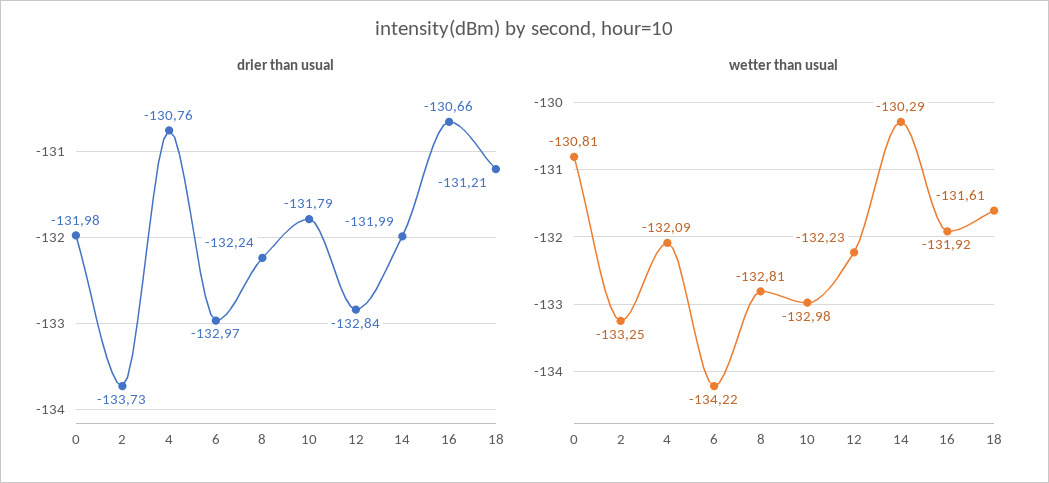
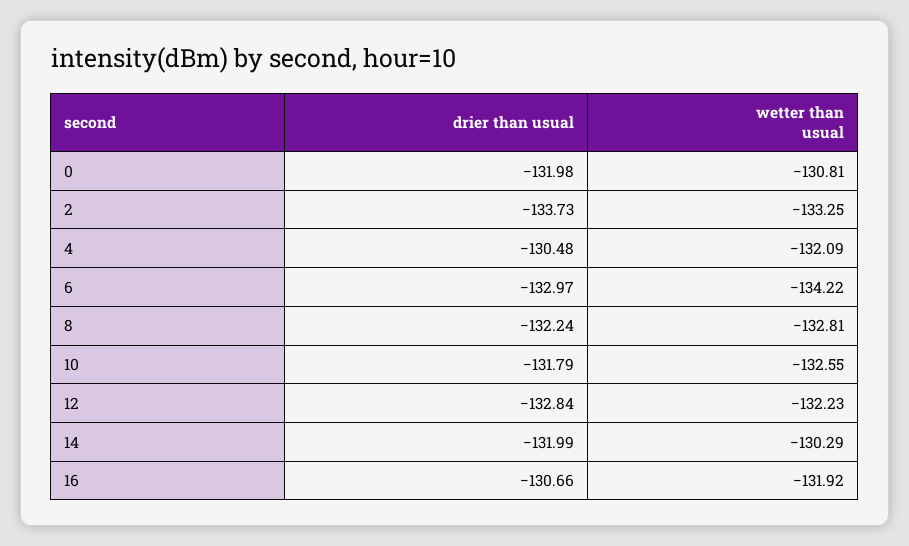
drier than usual, 4: -130.76 -> -130.48
drier than usual, 18: -131.21 -> none
wetter than usual, 10: -132.98 -> -132.55
wetter than usual, 18: -131.61 -> none

